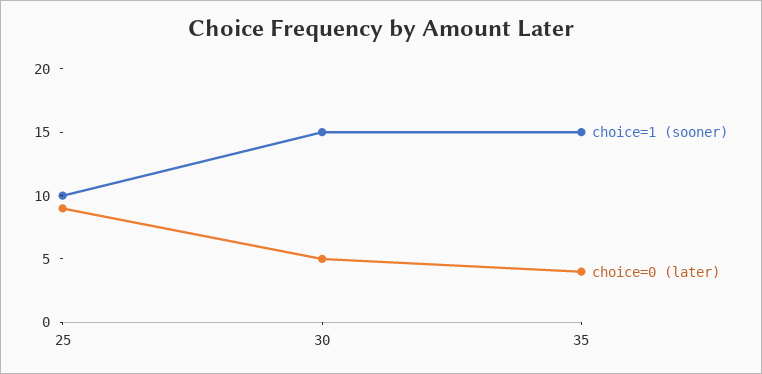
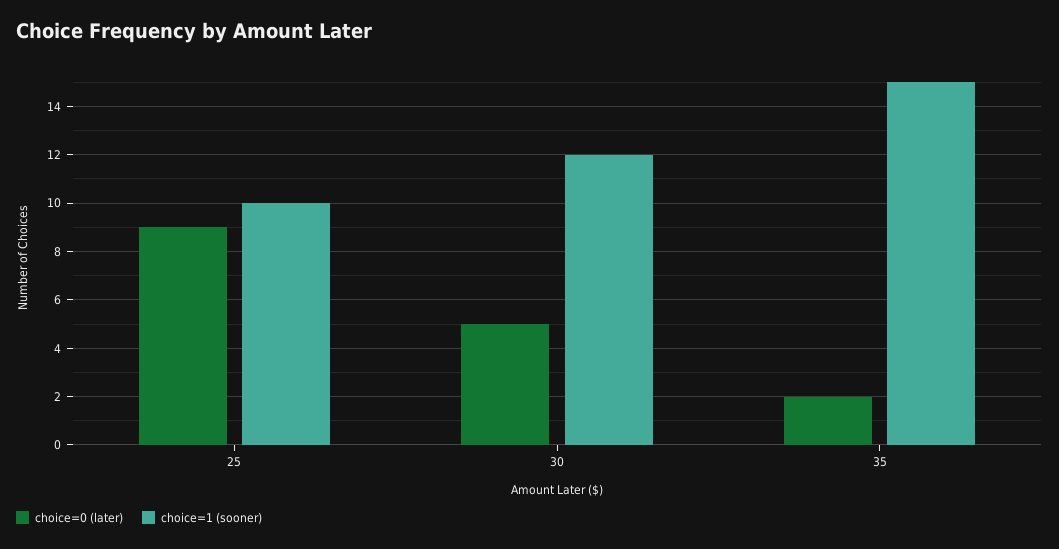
choice=1 (sooner), 30: 15 -> 12
choice=0 (later), 35: 4 -> 2

